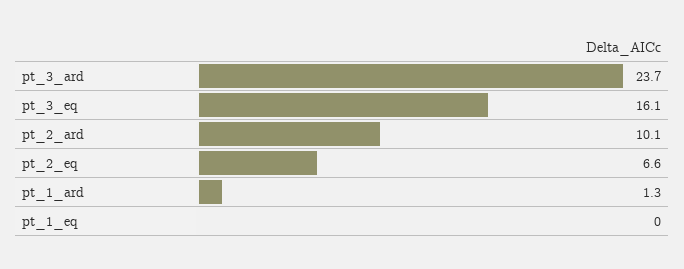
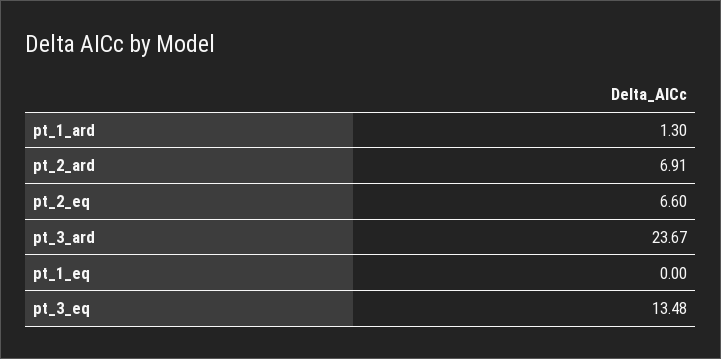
pt_3_eq: 16.1 -> 13.48
pt_2_ard: 10.1 -> 6.91

